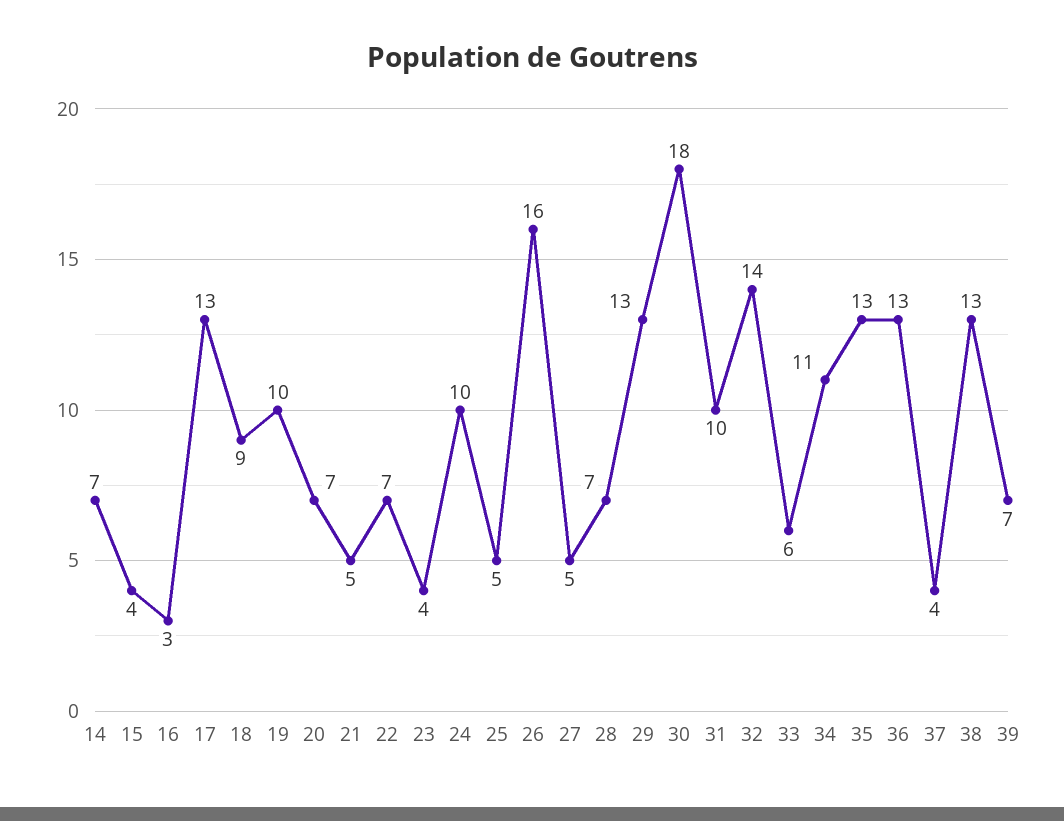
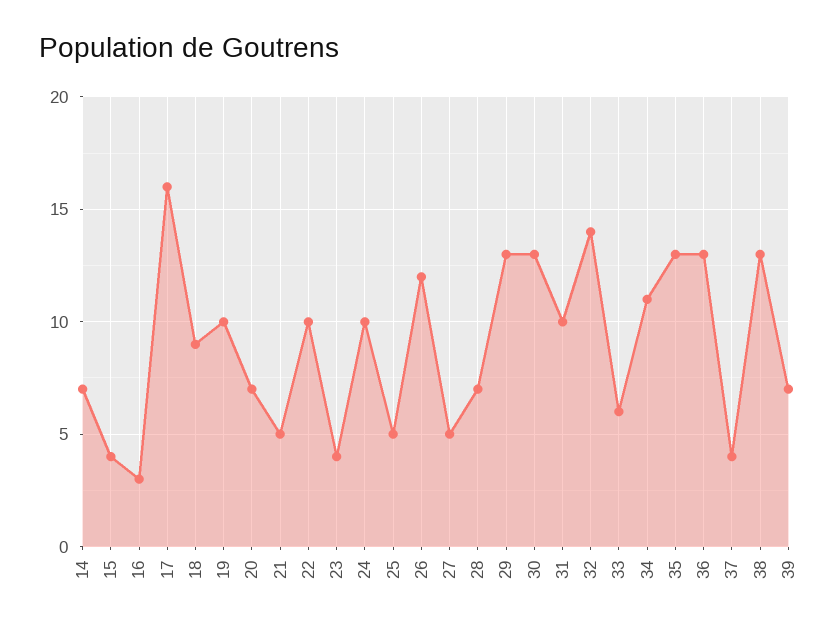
17: 13 -> 16
22: 7 -> 10
26: 16 -> 12
30: 18 -> 13

